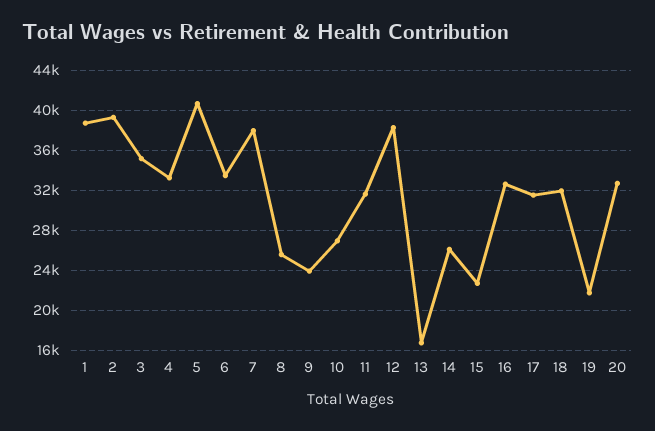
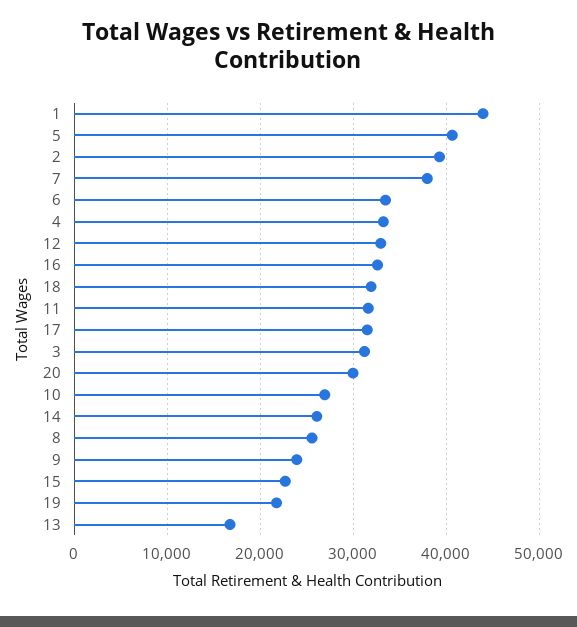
1: 39000 -> 44000
3: 35000 -> 31000
12: 38000 -> 33000
20: 33000 -> 30000

